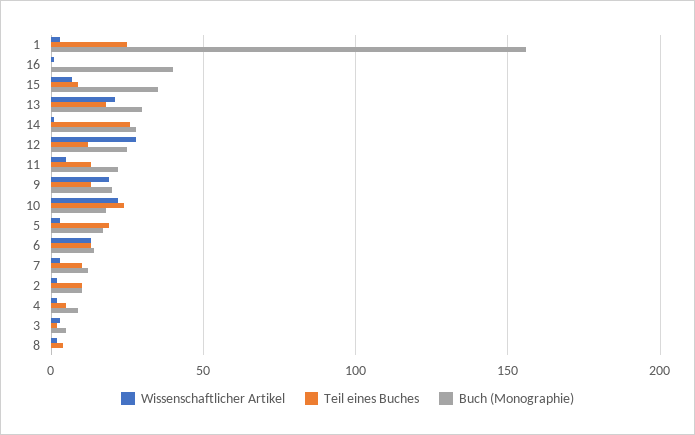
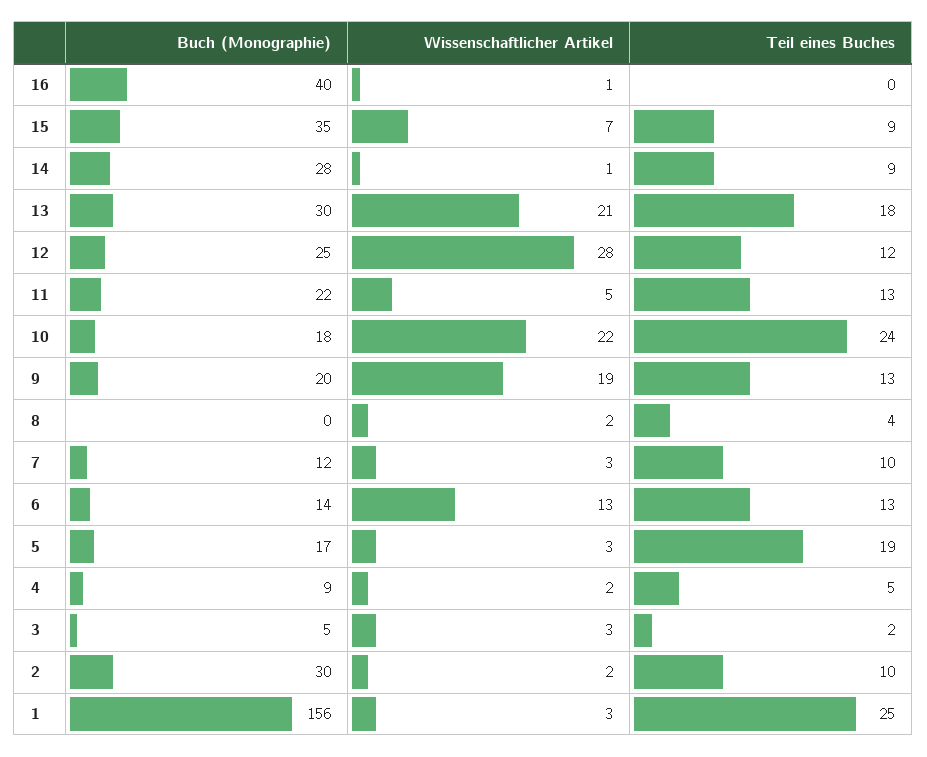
Teil eines Buches, 14: 25 -> 9
Buch (Monographie), 2: 10 -> 30

